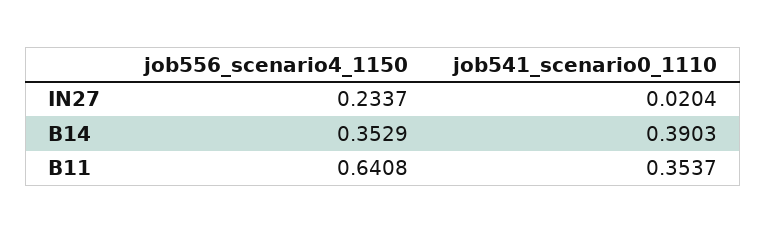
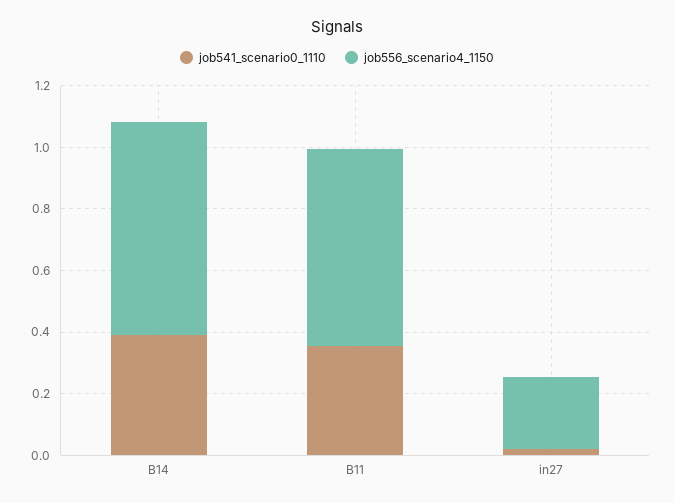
job556_scenario4_1150, B14: 0.3529 -> 0.7

